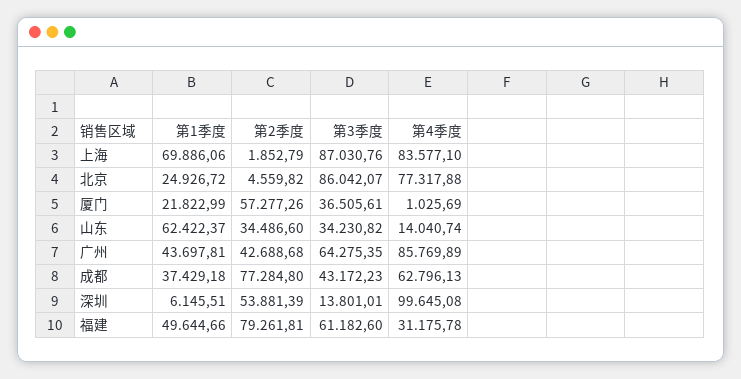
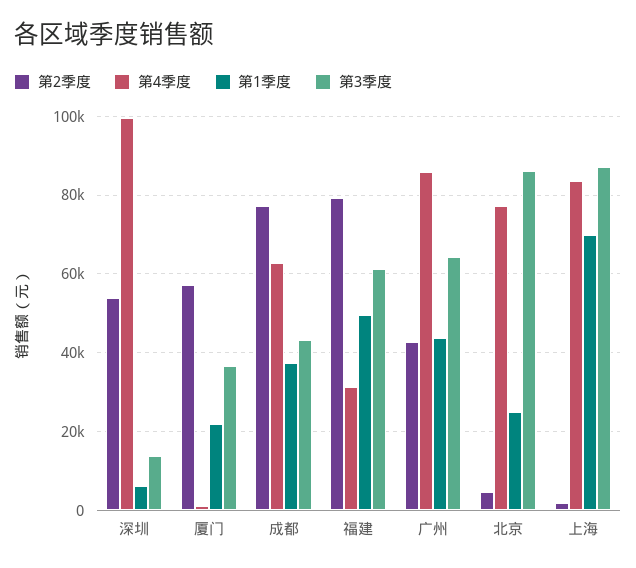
第1季度, 山东: 62422.37 -> none
第2季度, 山东: 34486.6 -> none
第3季度, 山东: 34230.82 -> none
第4季度, 山东: 14040.74 -> none

